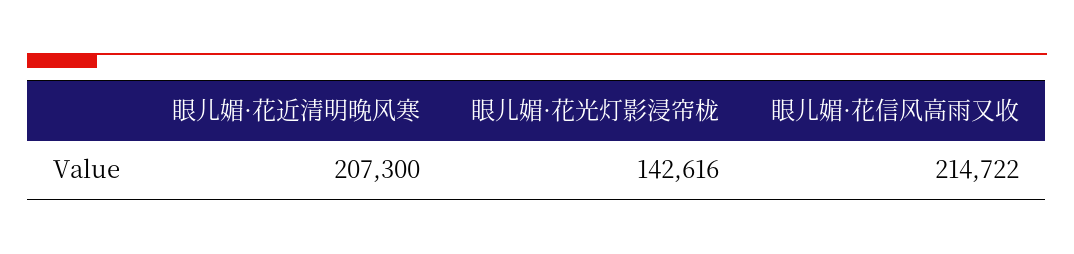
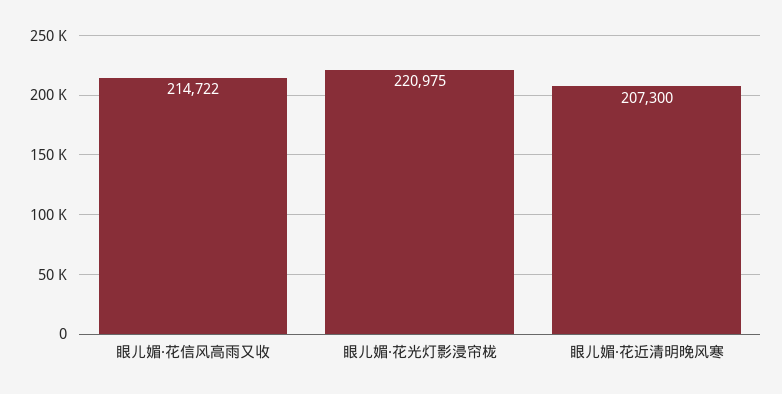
眼儿媚·花光灯影浸帘栊: 142616 -> 220975

